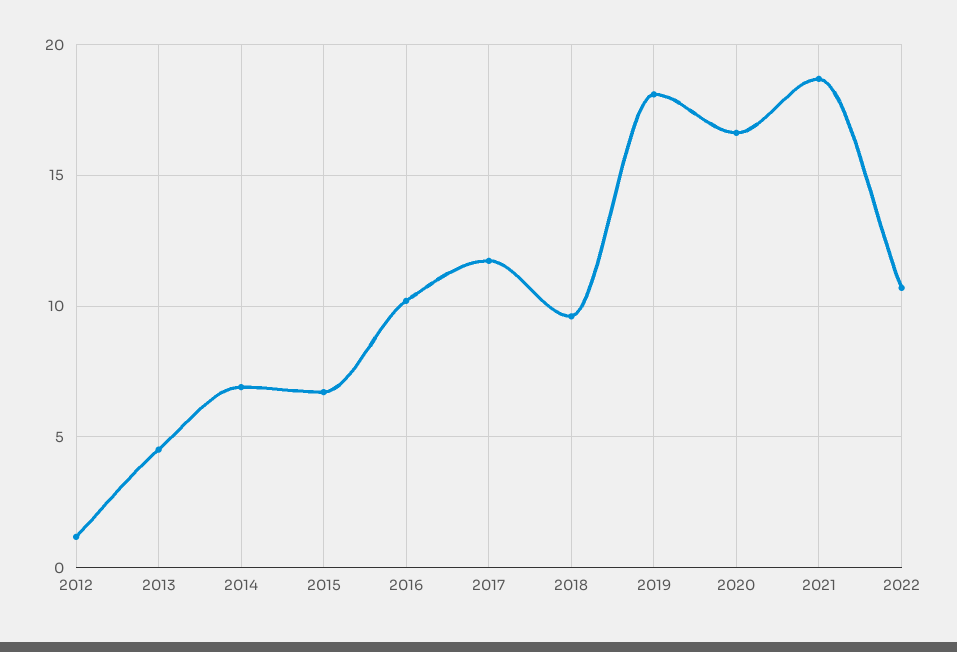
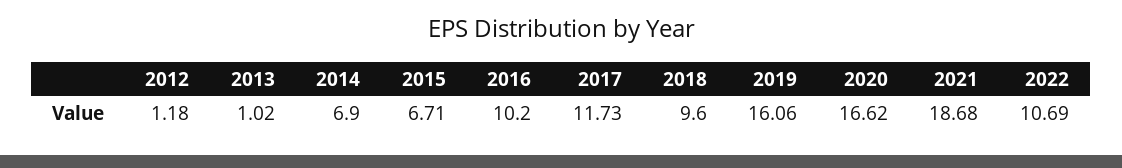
2013: 4.5 -> 1.02
2019: 18 -> 16.06

